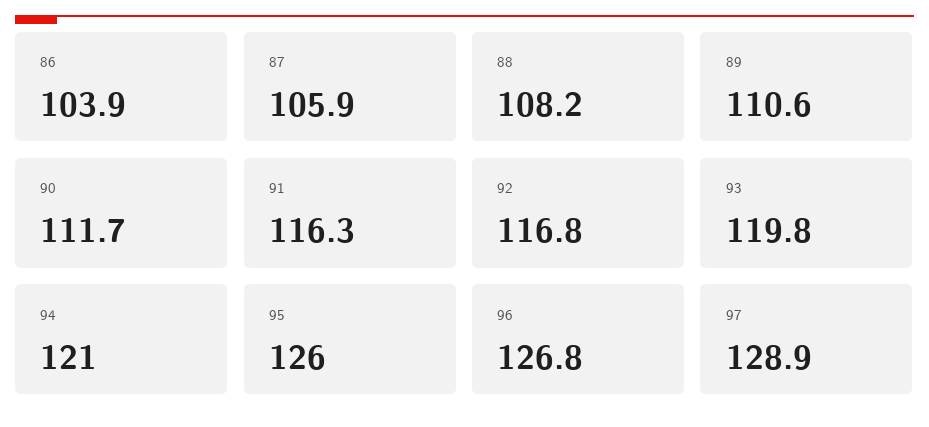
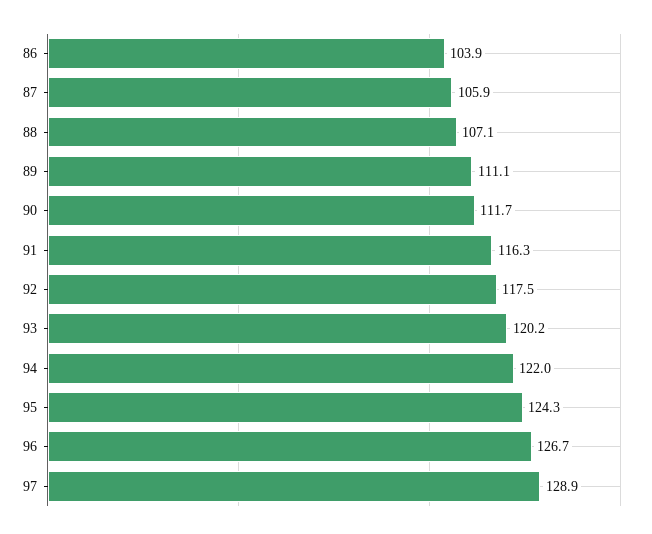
88: 108.2 -> 107.1
89: 110.6 -> 111.1
92: 116.8 -> 117.5
93: 119.8 -> 120.2
94: 121 -> 122
95: 126 -> 124.3
96: 126.8 -> 126.7

